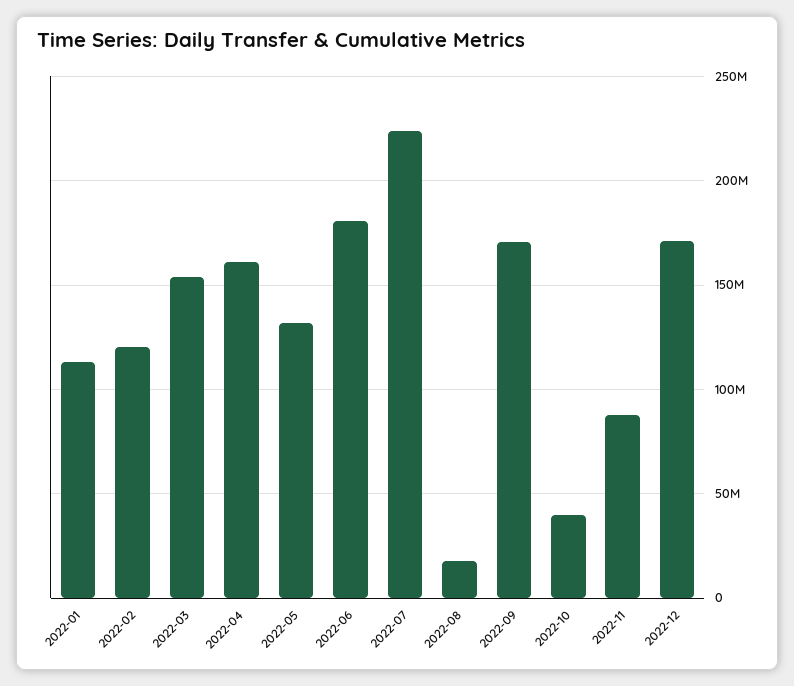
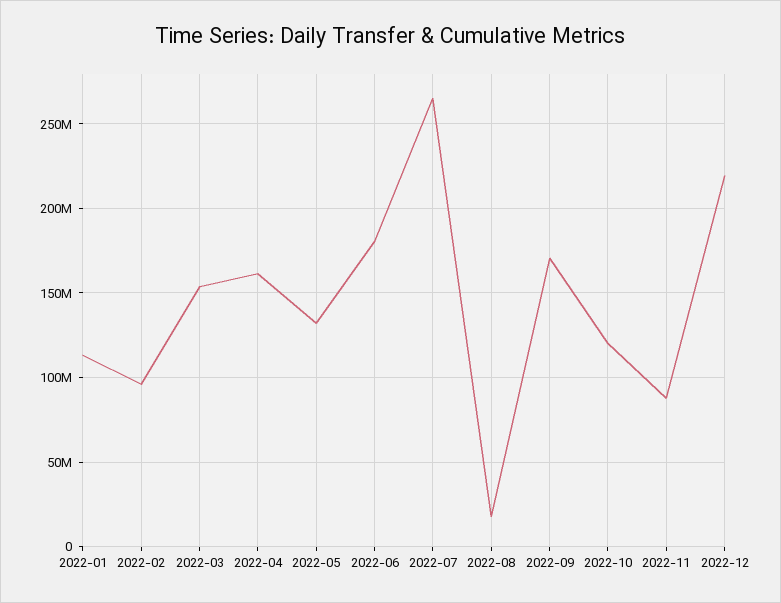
2022-02: 120000000 -> 95000000
2022-07: 225000000 -> 265000000
2022-10: 40000000 -> 120000000
2022-12: 170000000 -> 220000000

